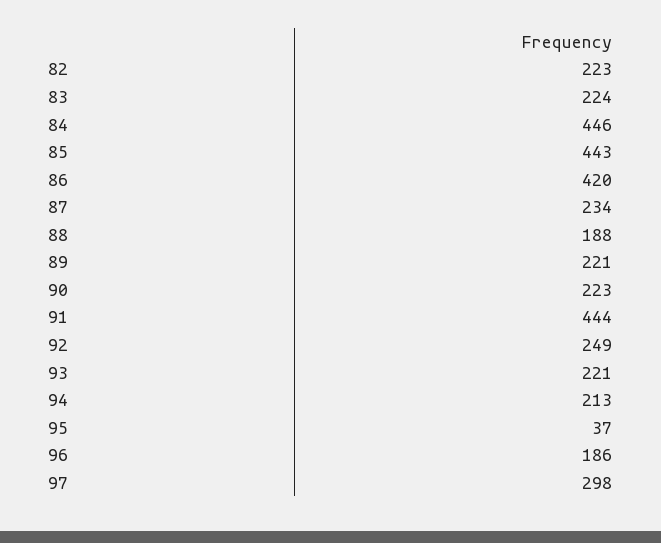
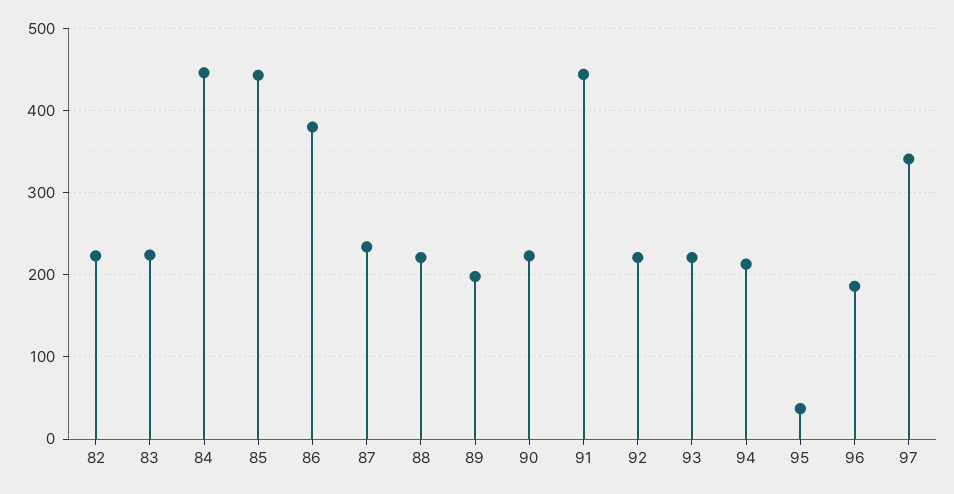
86: 420 -> 380
88: 188 -> 220
89: 221 -> 200
92: 249 -> 220
97: 298 -> 340

